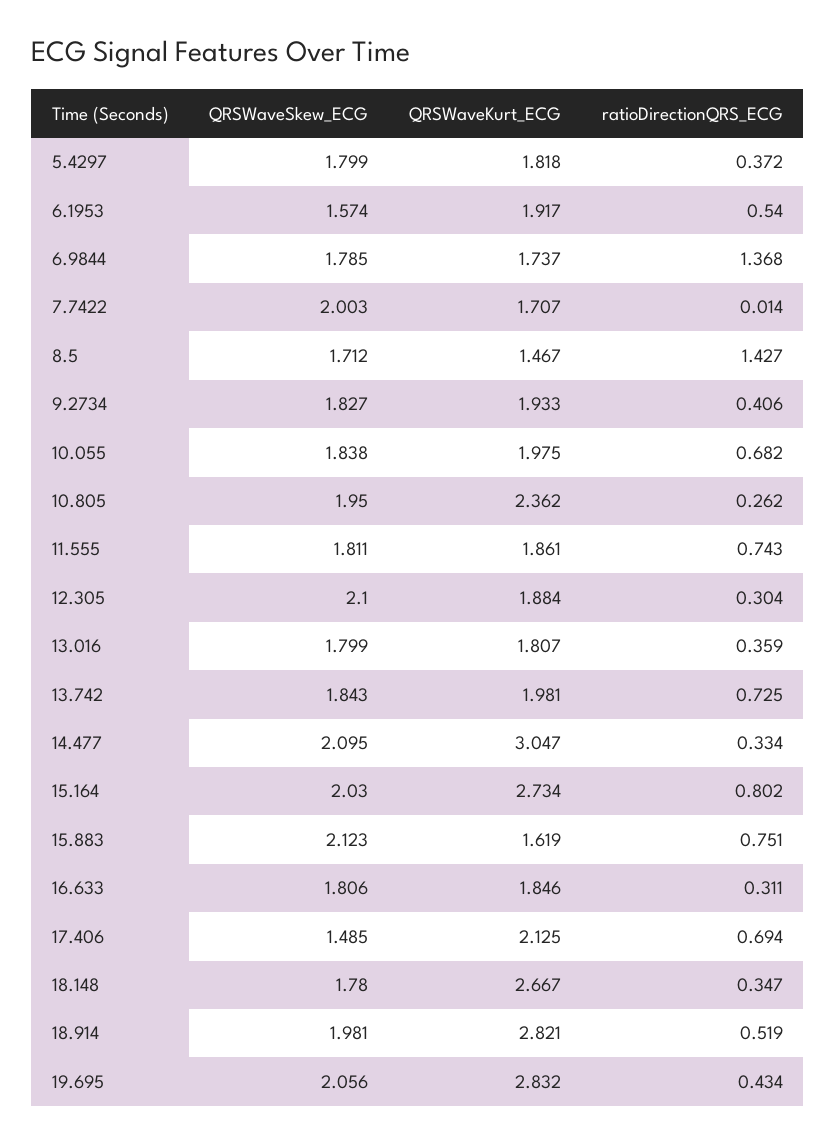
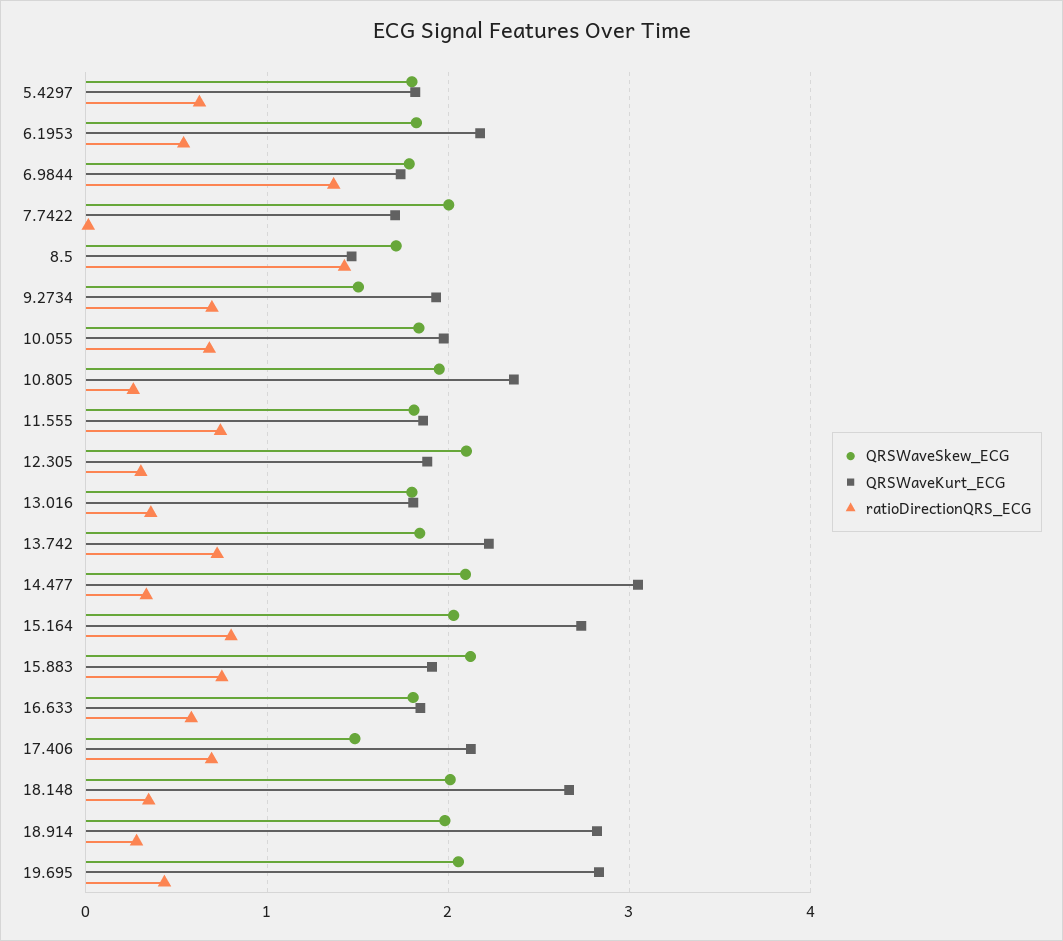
ratioDirectionQRS_ECG, 5.4297: 0.372 -> 0.6
QRSWaveSkew_ECG, 6.1953: 1.574 -> 1.8
QRSWaveKurt_ECG, 6.1953: 1.917 -> 2.2
QRSWaveSkew_ECG, 9.2734: 1.827 -> 1.5
ratioDirectionQRS_ECG, 9.2734: 0.406 -> 0.7
QRSWaveKurt_ECG, 13.742: 1.981 -> 2.2
QRSWaveKurt_ECG, 15.883: 1.619 -> 1.9
ratioDirectionQRS_ECG, 16.633: 0.311 -> 0.6
QRSWaveSkew_ECG, 18.148: 1.78 -> 2
ratioDirectionQRS_ECG, 18.914: 0.519 -> 0.3

